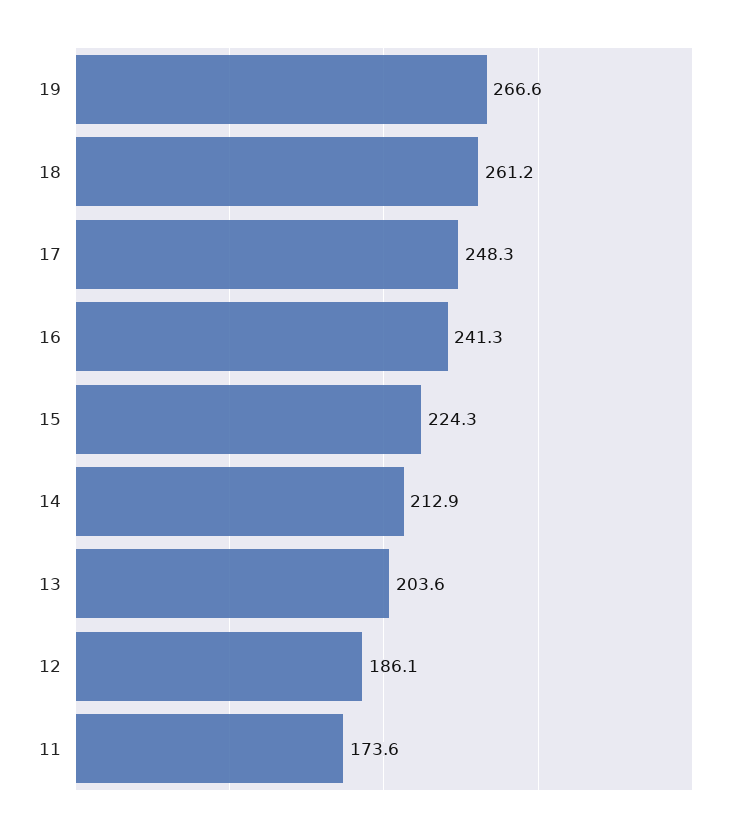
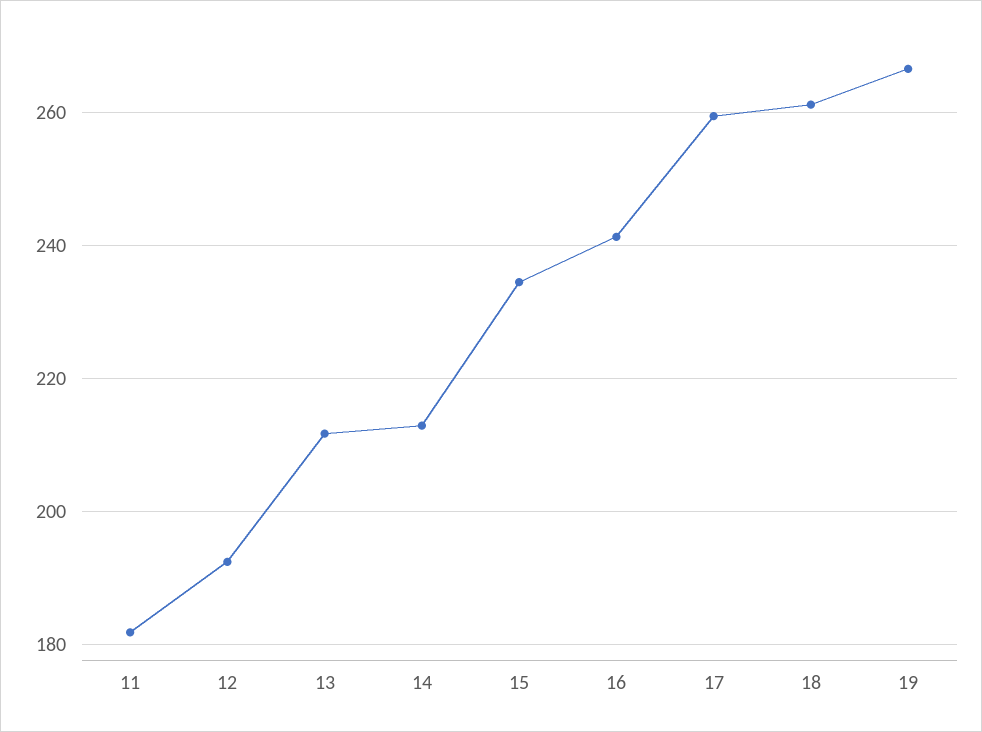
17: 248.3 -> 260
15: 224.3 -> 234
13: 203.6 -> 212
12: 186.1 -> 192
11: 173.6 -> 182

